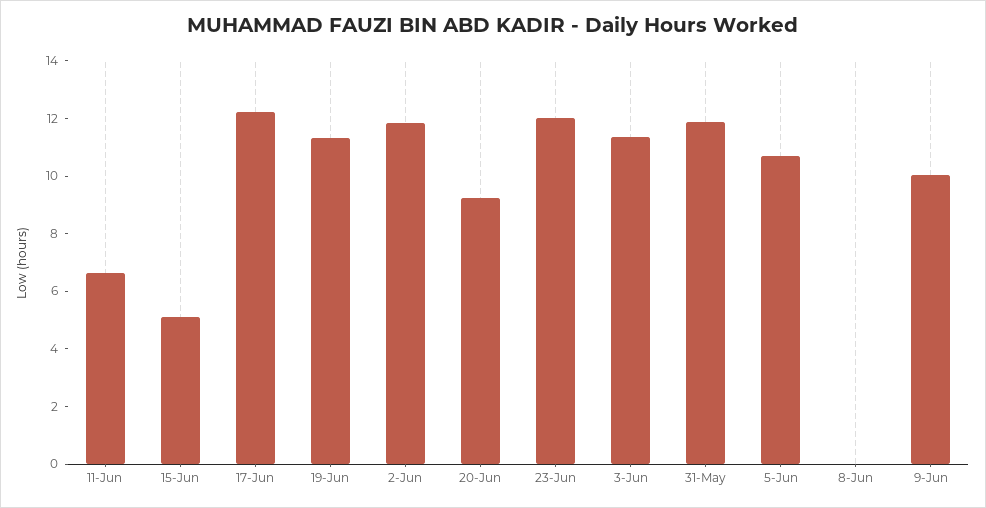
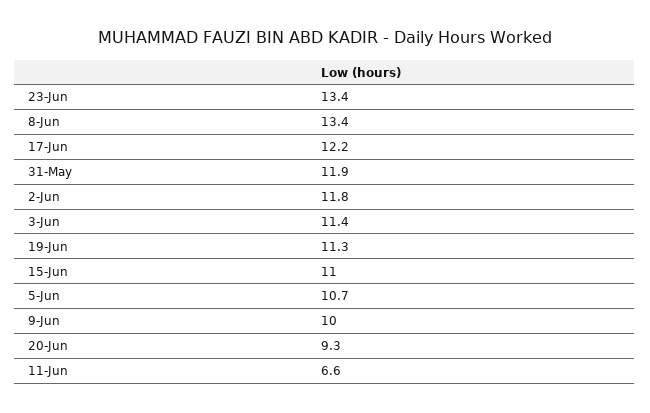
15-Jun: 5 -> 11
23-Jun: 12 -> 13.4
8-Jun: 0 -> 13.4

